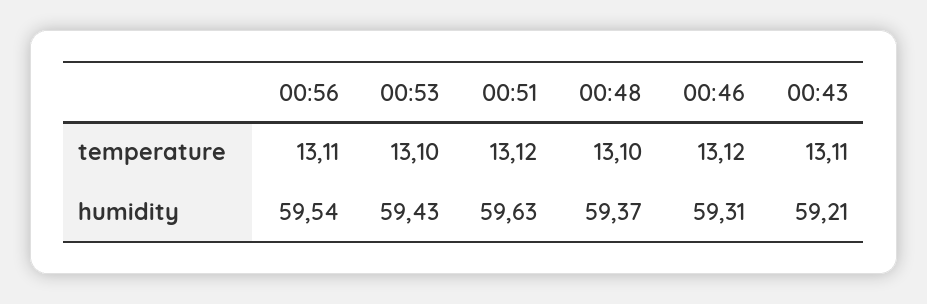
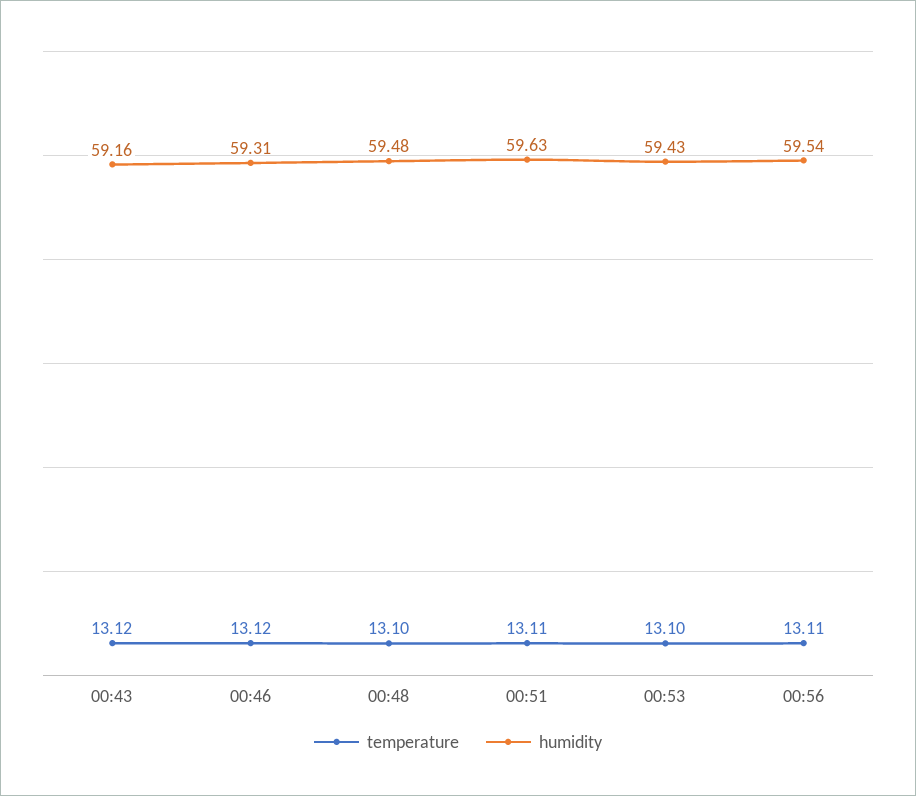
temperature, 00:51: 13.12 -> 13.11
temperature, 00:43: 13.11 -> 13.12
humidity, 00:48: 59.37 -> 59.48
humidity, 00:43: 59.21 -> 59.16

